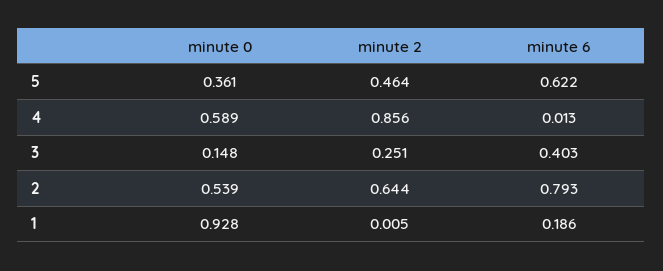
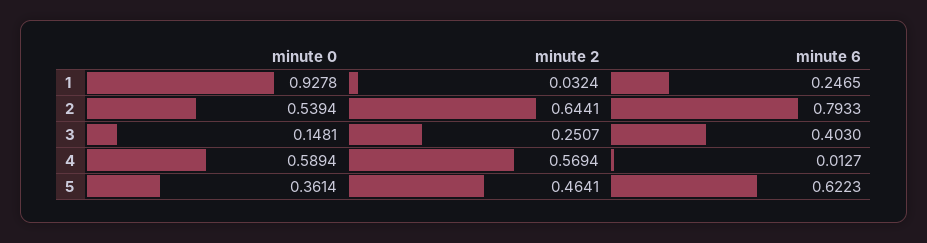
minute 2, 4: 0.856 -> 0.5694
minute 2, 1: 0.005 -> 0.0324
minute 6, 1: 0.186 -> 0.2465

